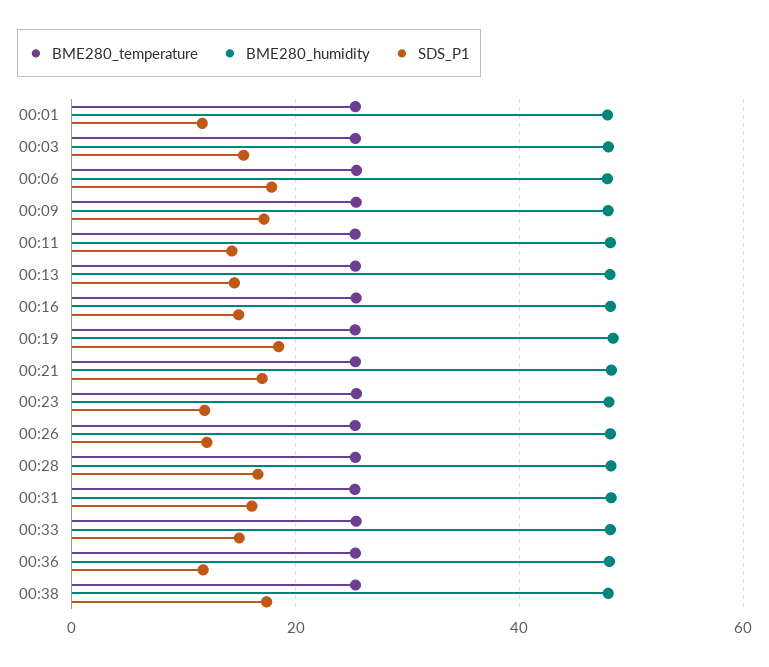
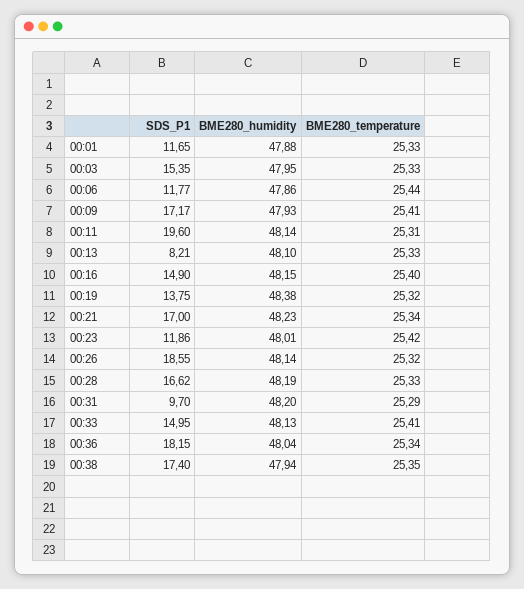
SDS_P1, 00:06: 18 -> 11.77
SDS_P1, 00:11: 14 -> 19.6
SDS_P1, 00:13: 14 -> 8.21
SDS_P1, 00:19: 18 -> 13.75
SDS_P1, 00:26: 12 -> 18.55
SDS_P1, 00:31: 16 -> 9.7
SDS_P1, 00:36: 12 -> 18.15

